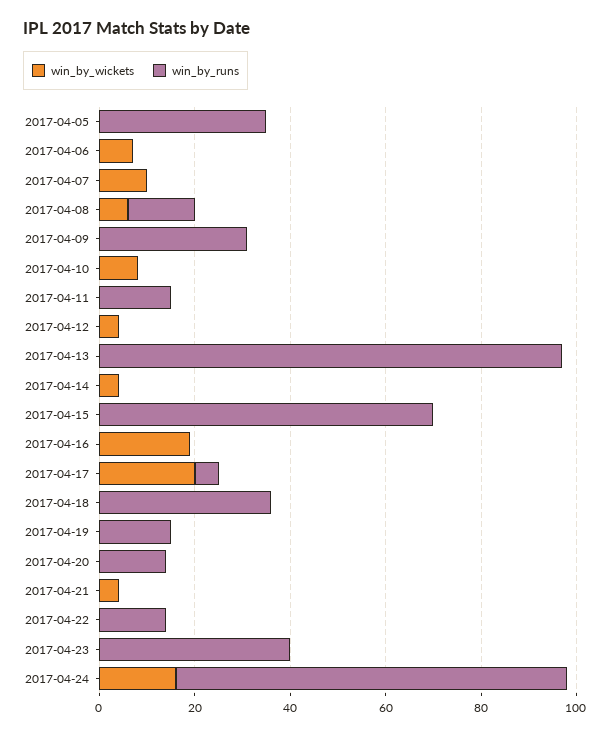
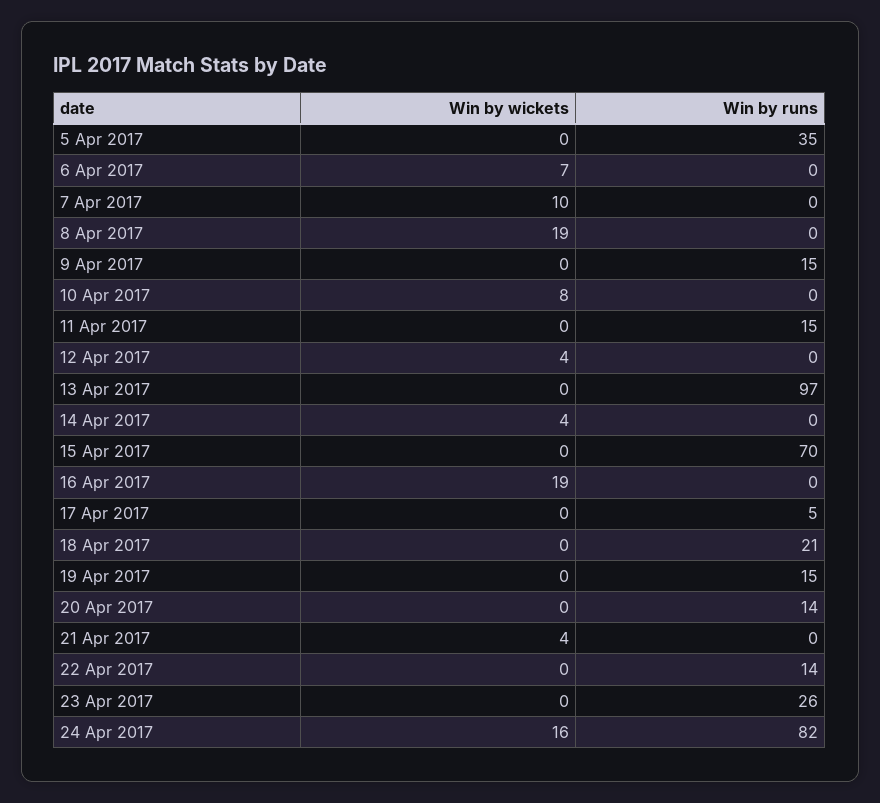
win_by_wickets, 2017-04-08: 5 -> 19
win_by_runs, 2017-04-08: 15 -> 0
win_by_runs, 2017-04-09: 30 -> 15
win_by_wickets, 2017-04-17: 20 -> 0
win_by_runs, 2017-04-18: 35 -> 21
win_by_runs, 2017-04-23: 40 -> 26

